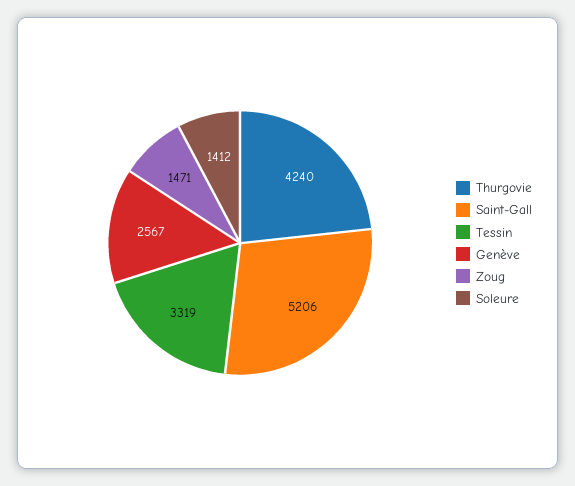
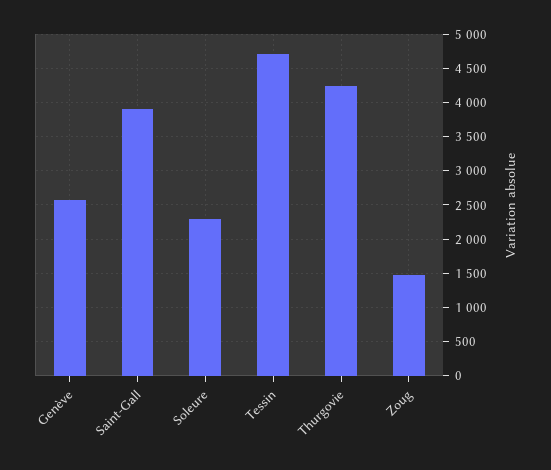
Saint-Gall: 5206 -> 3900
Tessin: 3319 -> 4700
Soleure: 1412 -> 2300

